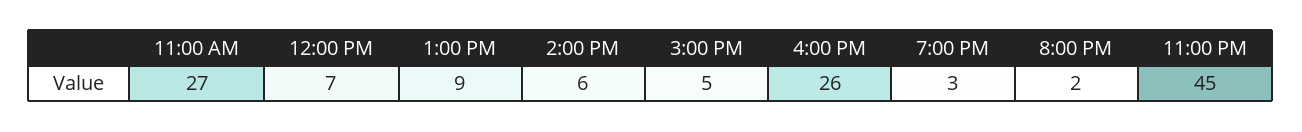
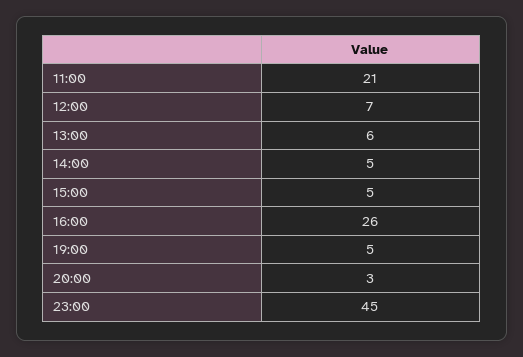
11:00 AM: 27 -> 21
1:00 PM: 9 -> 6
2:00 PM: 6 -> 5
7:00 PM: 3 -> 5
8:00 PM: 2 -> 3

